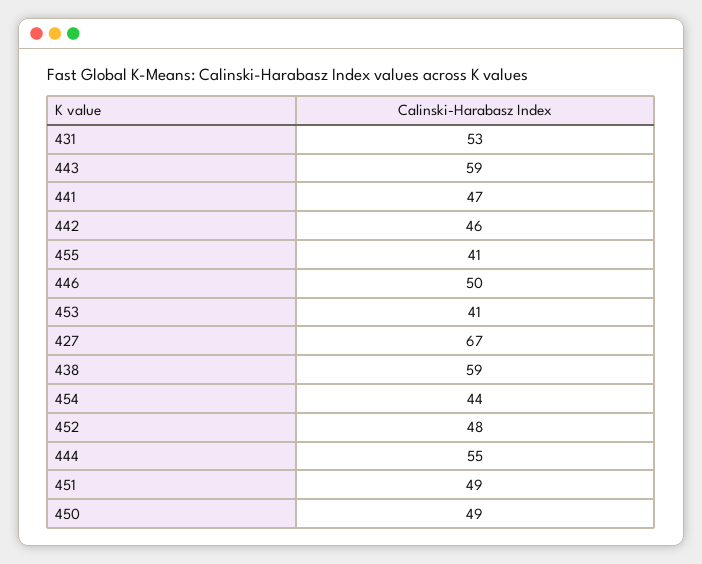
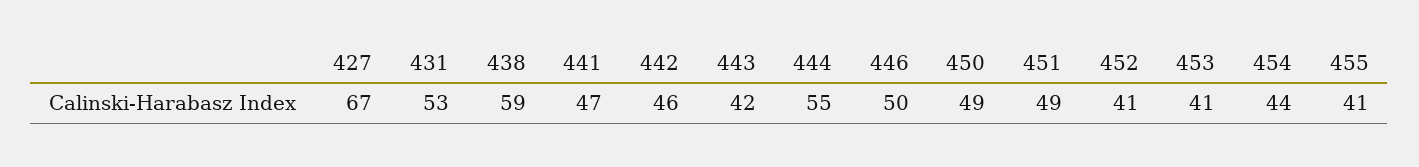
443: 59 -> 42
452: 48 -> 41

